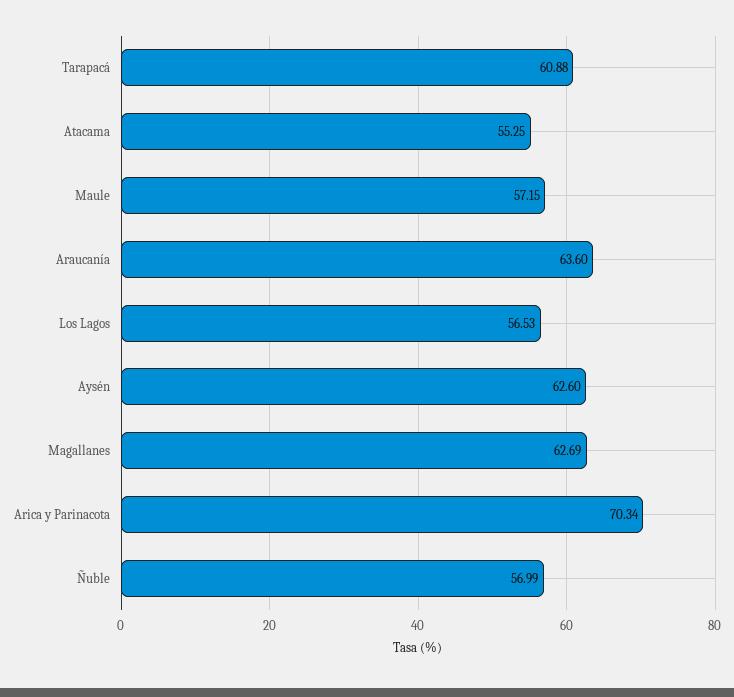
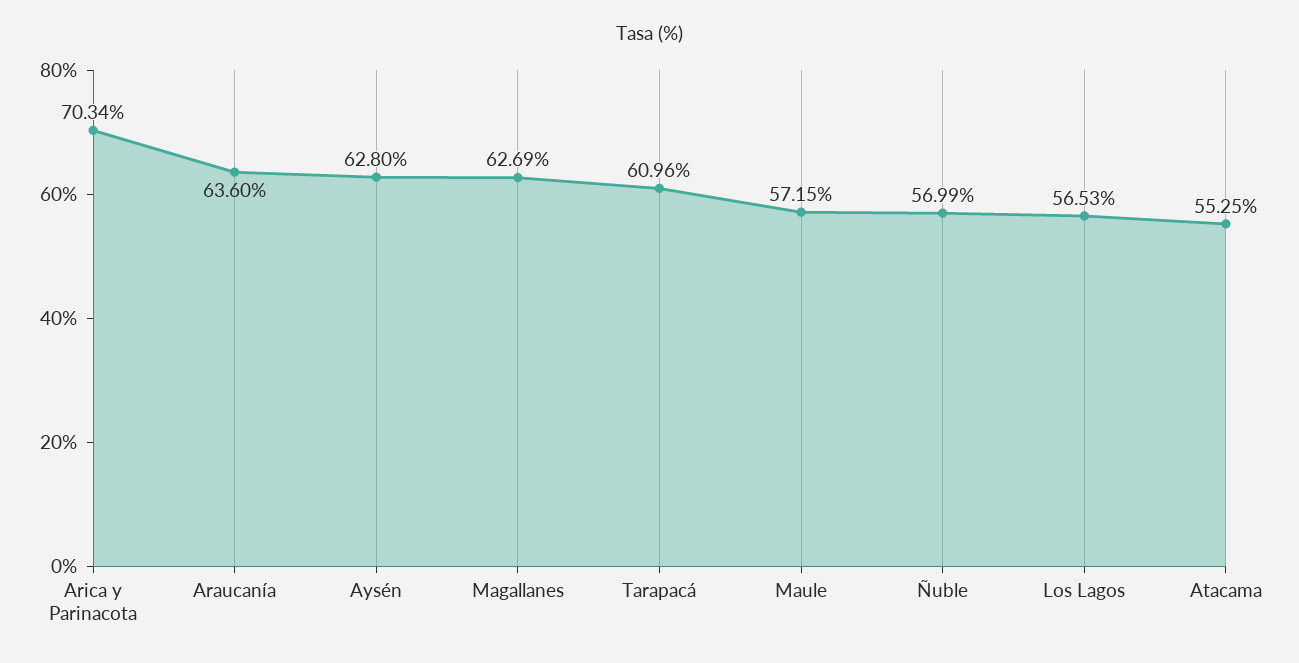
Tarapacá: 60.88 -> 60.96
Aysén: 62.6 -> 62.8

